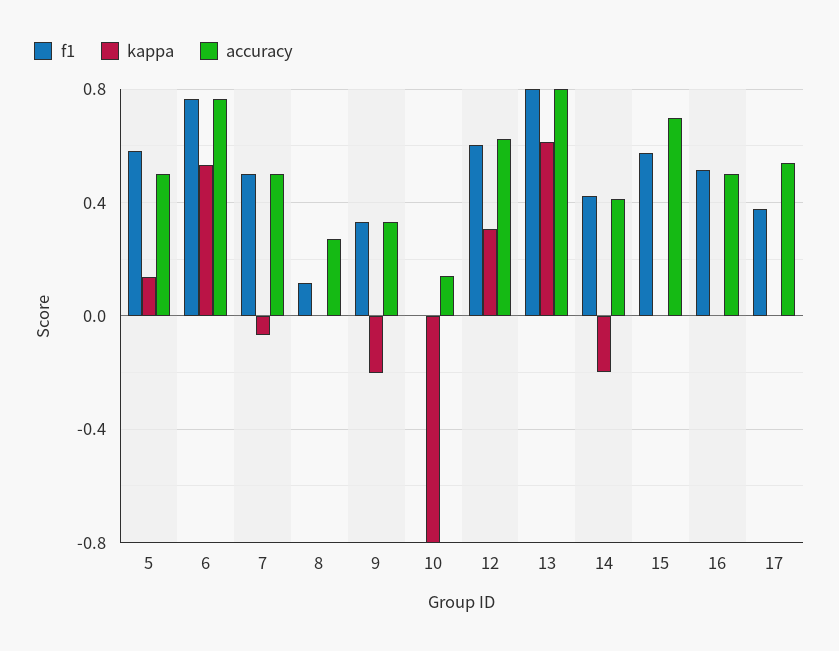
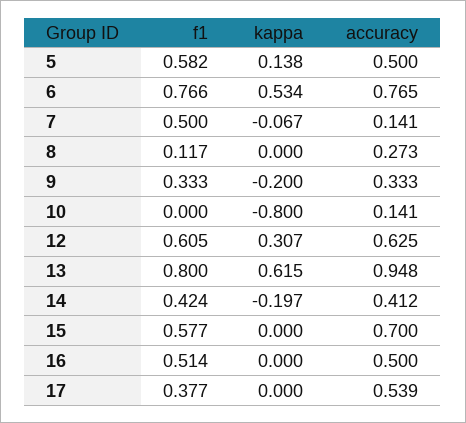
accuracy, 7: 0.5 -> 0.141
accuracy, 13: 0.8 -> 0.948

